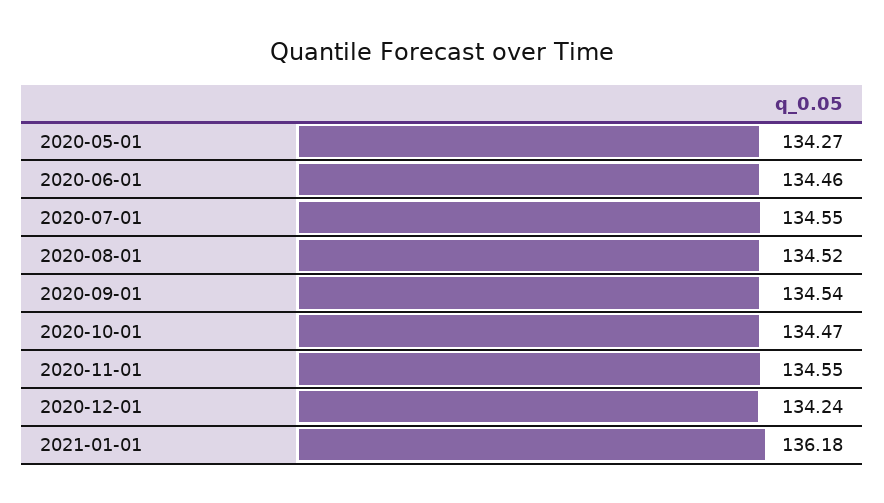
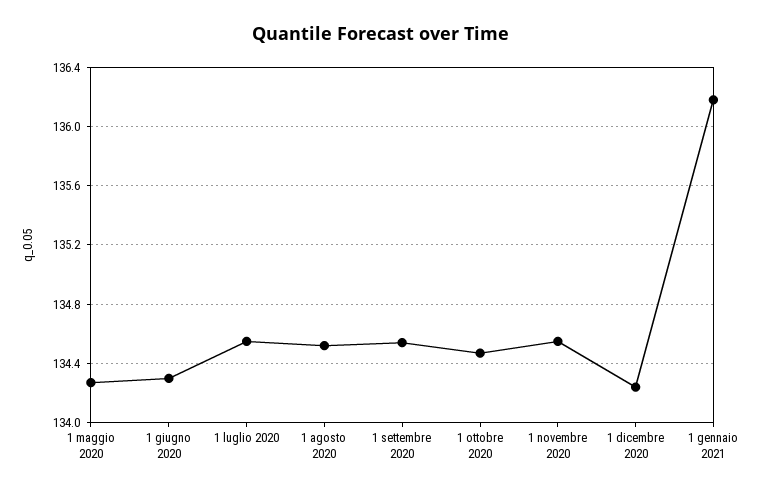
2020-06-01: 134.46 -> 134.3

